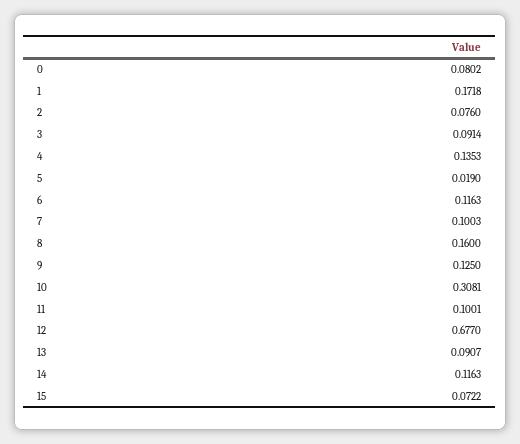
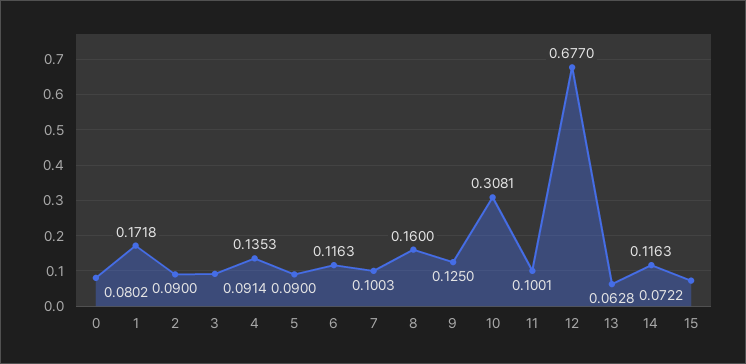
2: 0.076 -> 0.09
5: 0.019 -> 0.09
13: 0.0907 -> 0.0628

